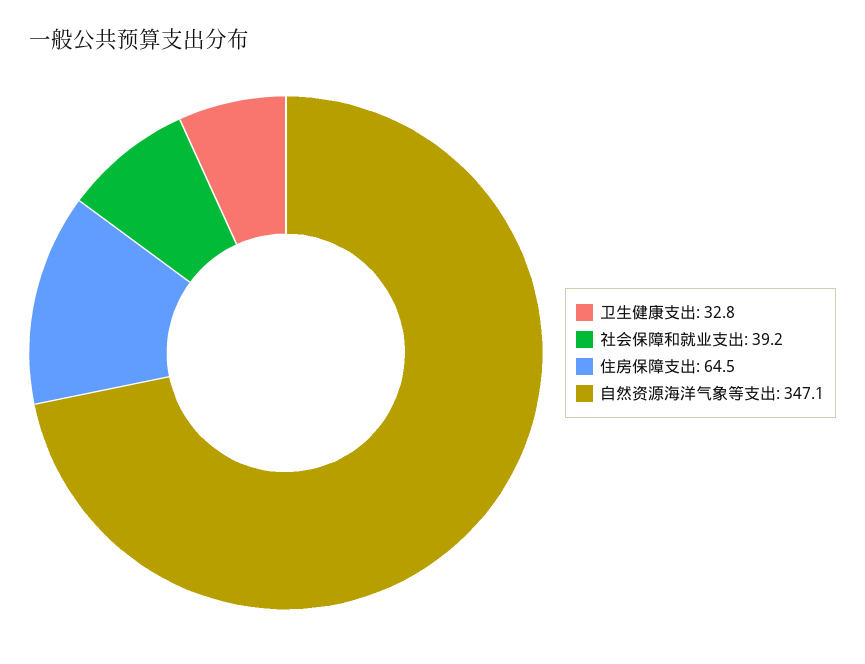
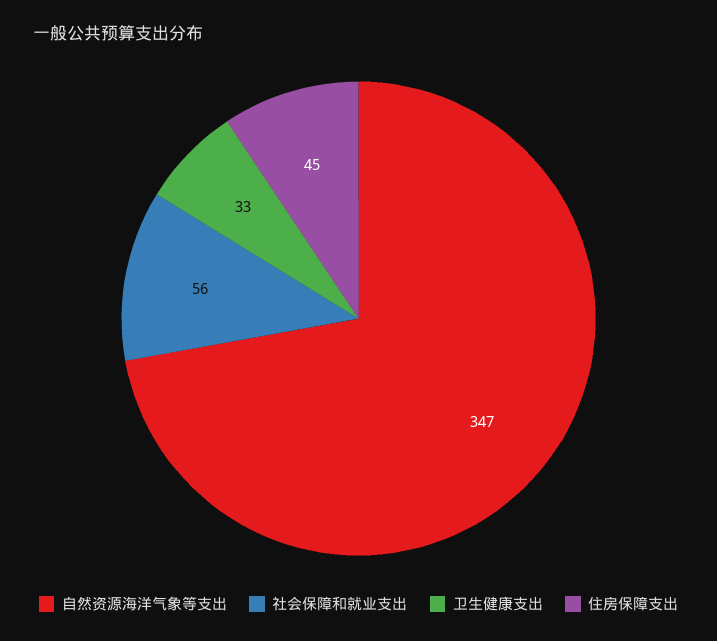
社会保障和就业支出: 39.2 -> 56
住房保障支出: 64.5 -> 45

